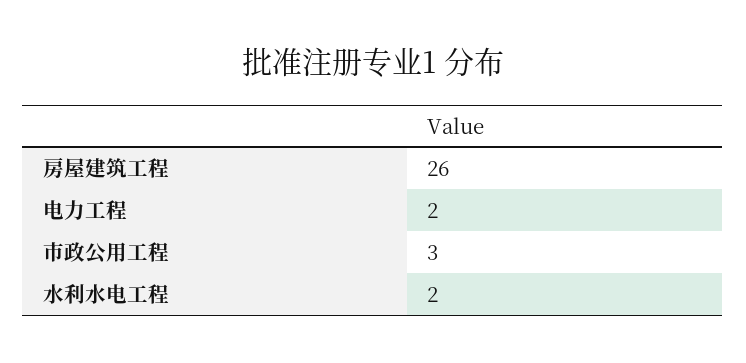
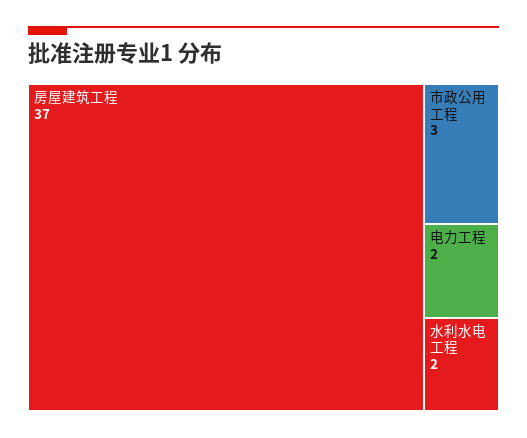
房屋建筑工程: 26 -> 37

